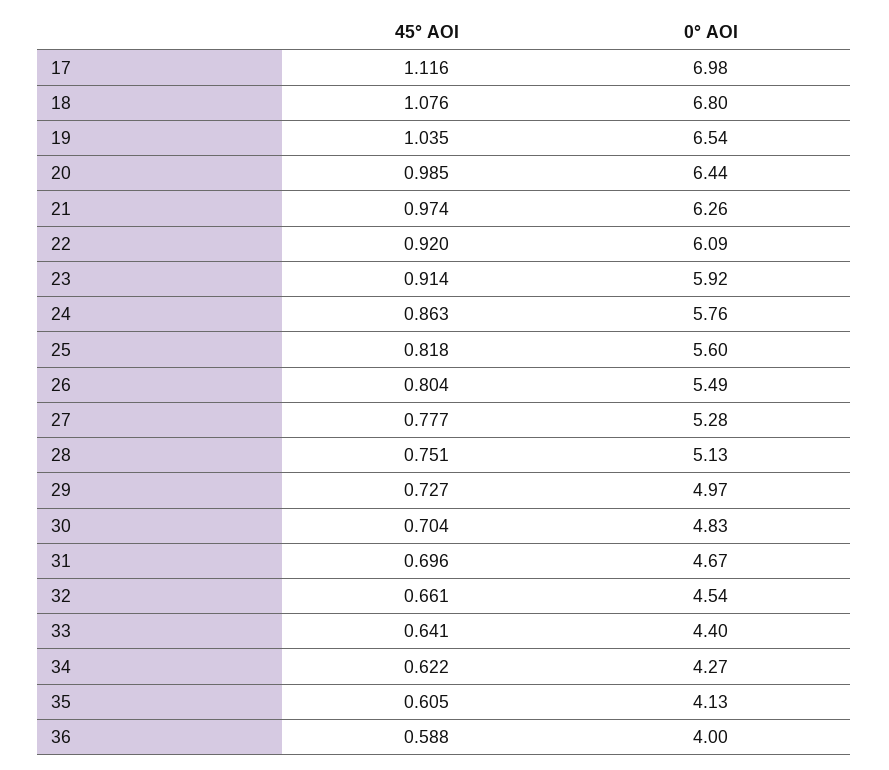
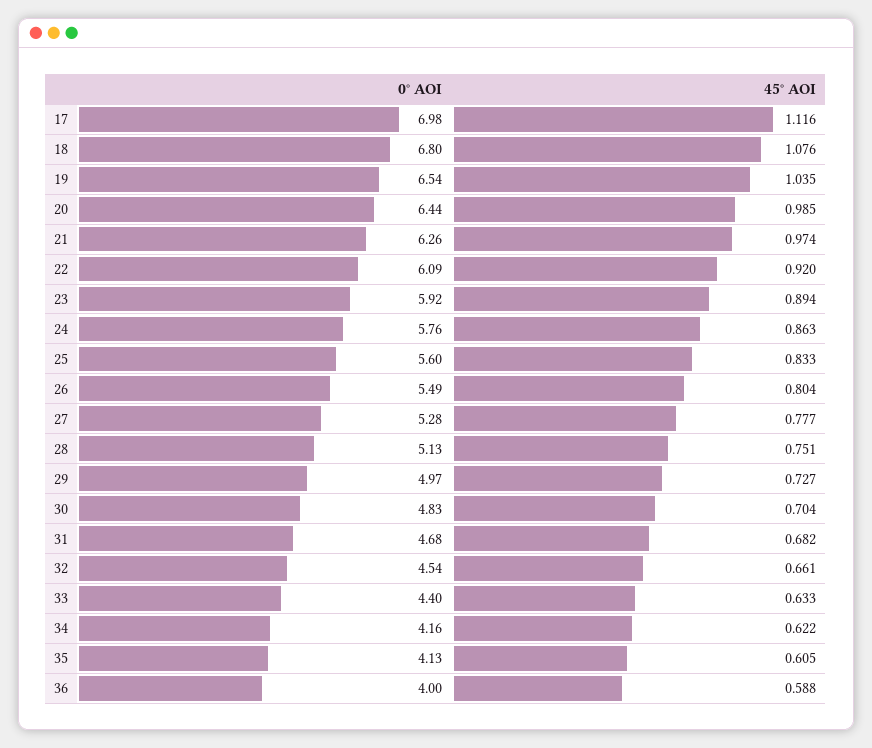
45° AOI, 23: 0.914 -> 0.894
45° AOI, 25: 0.818 -> 0.833
45° AOI, 31: 0.696 -> 0.682
0° AOI, 31: 4.67 -> 4.68
45° AOI, 33: 0.641 -> 0.633
0° AOI, 34: 4.27 -> 4.16

